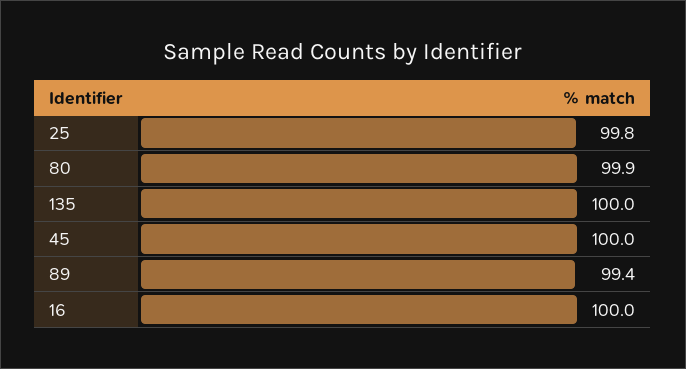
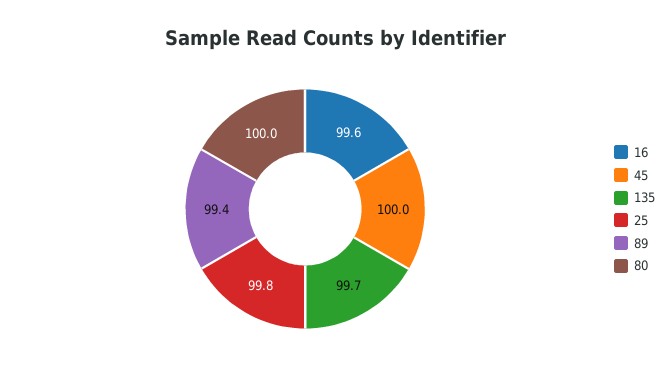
80: 99.9 -> 100
135: 100 -> 99.7
16: 100 -> 99.6

